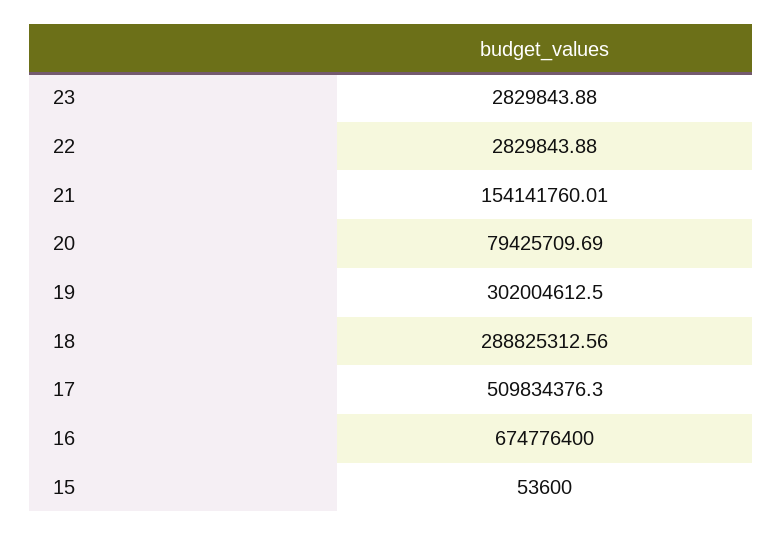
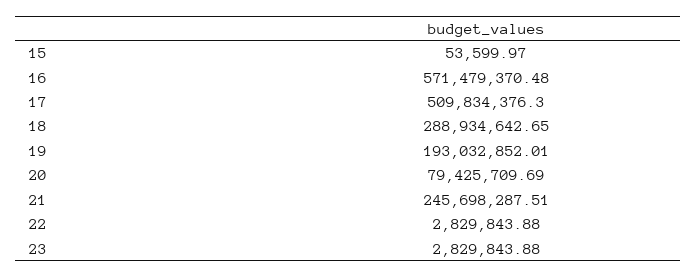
21: 154141760.01 -> 245698287.51
19: 302004612.5 -> 193032852.01
18: 288825312.56 -> 288934642.65
16: 674776400 -> 571479370.48
15: 53600 -> 53599.97

